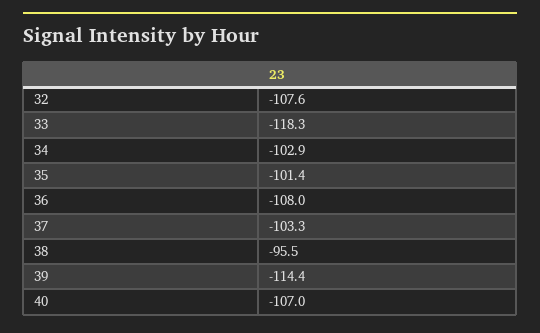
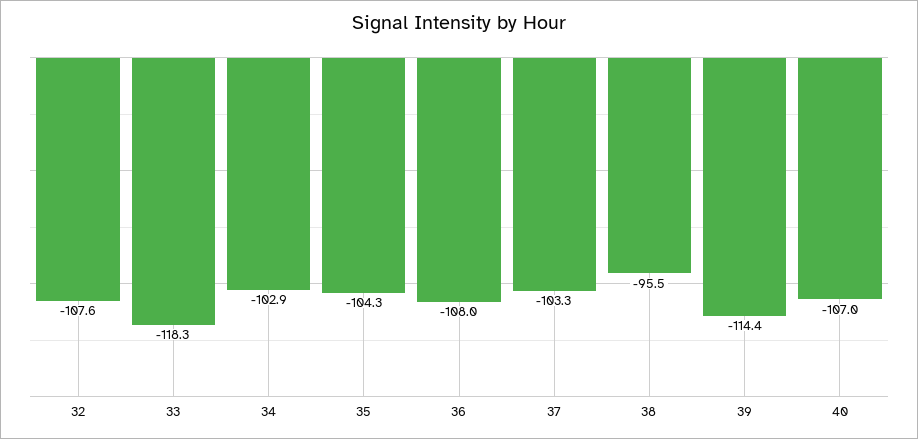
35: -101.4 -> -104.3

